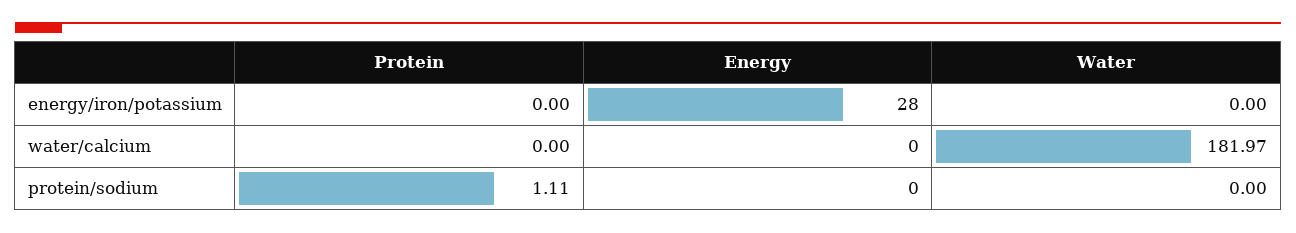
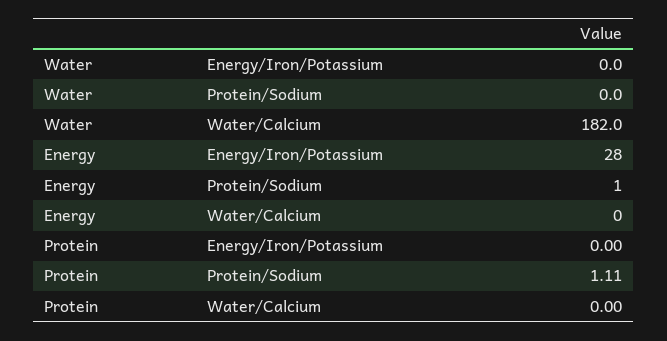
Energy, protein/sodium: 0 -> 1

